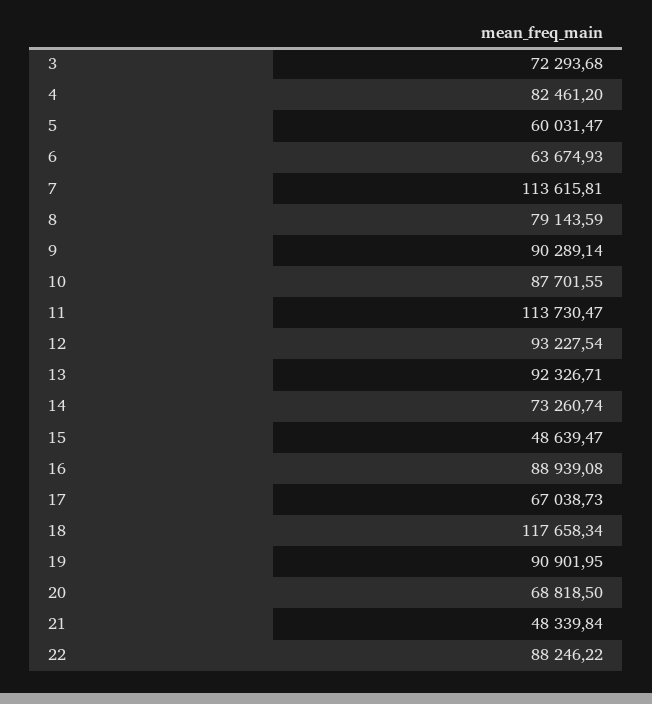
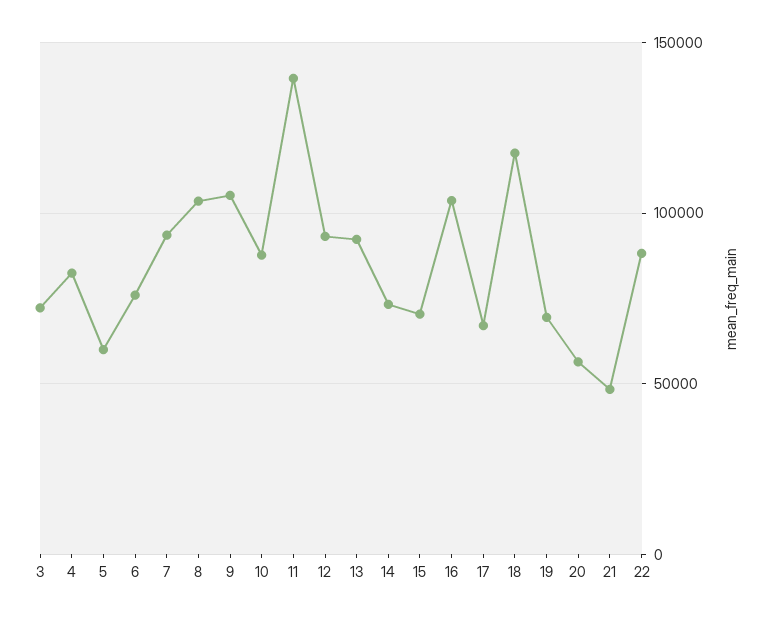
6: 63674.93 -> 75000
7: 113615.81 -> 95000
8: 79143.59 -> 105000
9: 90289.14 -> 105000
11: 113730.47 -> 140000
15: 48639.47 -> 70000
16: 88939.08 -> 105000
19: 90901.95 -> 70000
20: 68818.5 -> 55000

